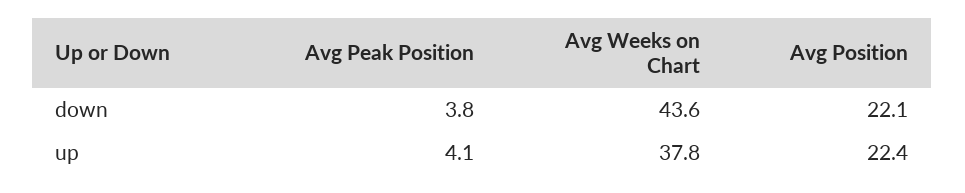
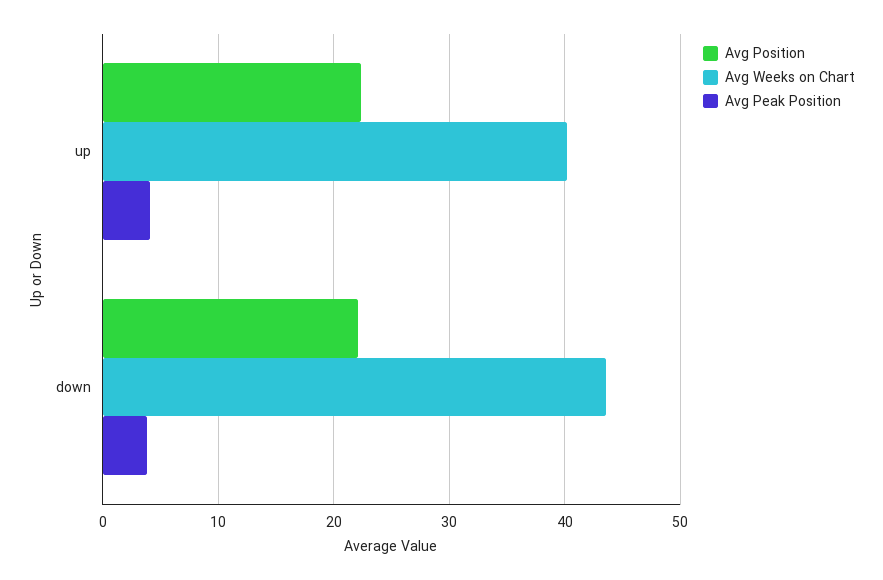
Avg Weeks on Chart, up: 37.8 -> 40

